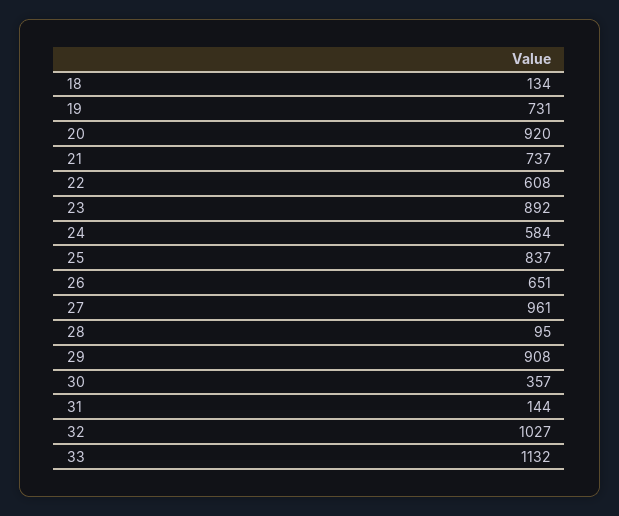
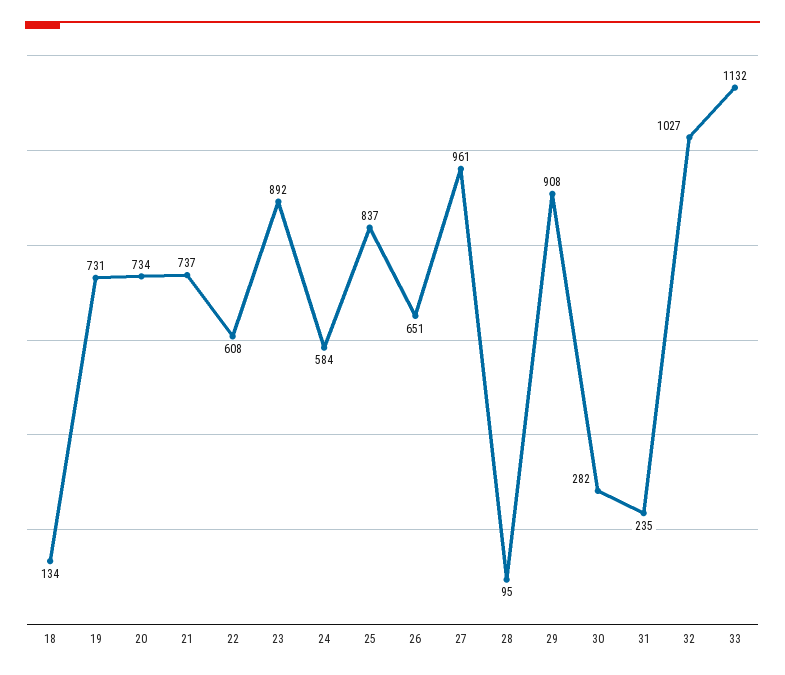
20: 920 -> 734
30: 357 -> 282
31: 144 -> 235

